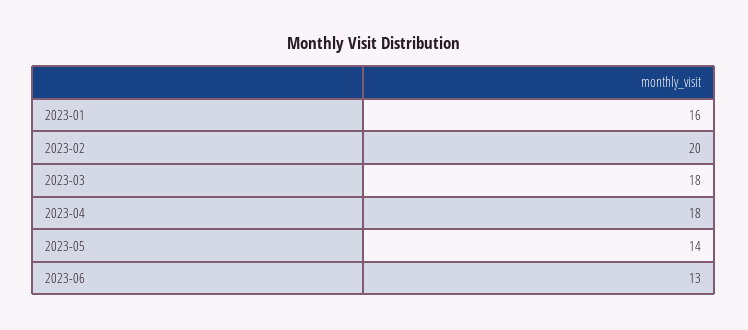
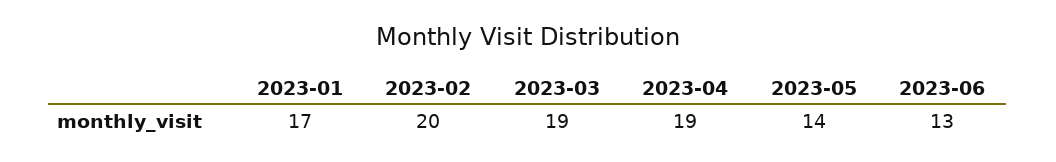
2023-01: 16 -> 17
2023-03: 18 -> 19
2023-04: 18 -> 19

